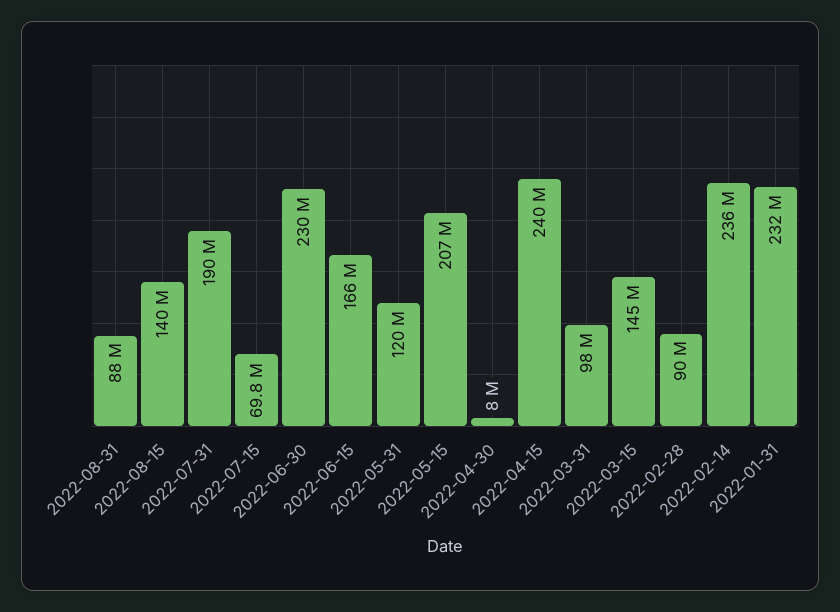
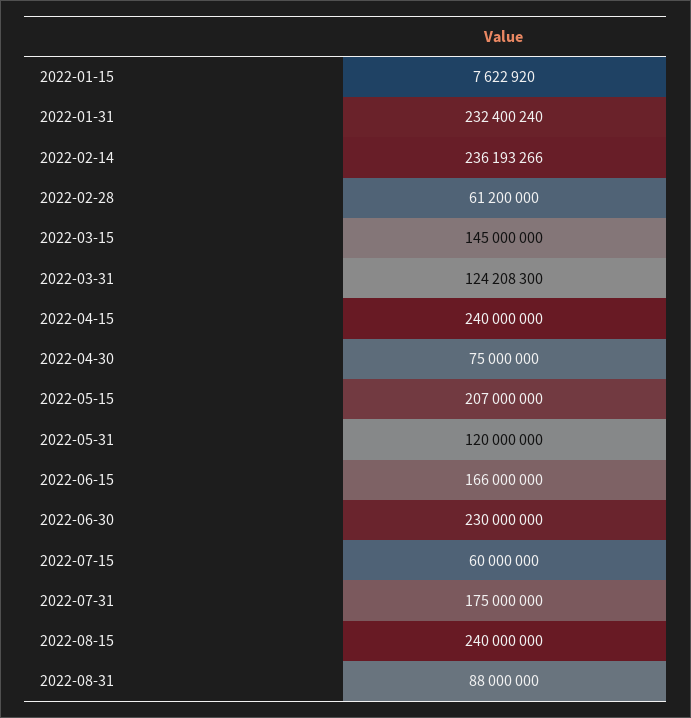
2022-08-15: 140000000 -> 240000000
2022-07-31: 190000000 -> 175000000
2022-07-15: 69800000 -> 60000000
2022-04-30: 8000000 -> 75000000
2022-03-31: 98000000 -> 124208300
2022-02-28: 90000000 -> 61200000
2022-01-15: none -> 7622920

